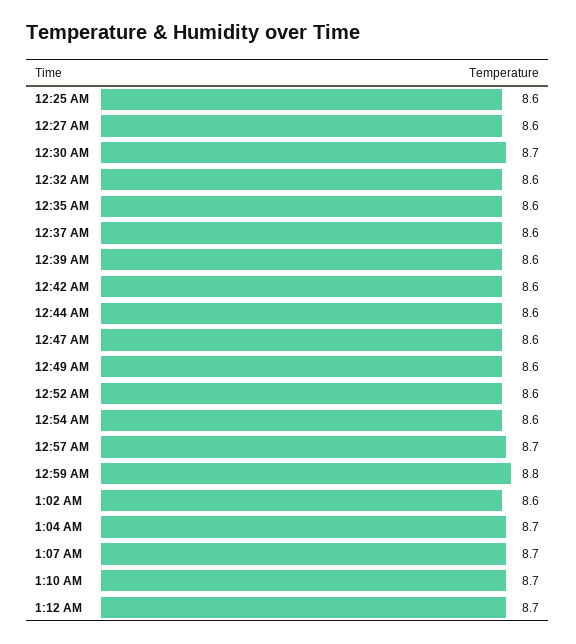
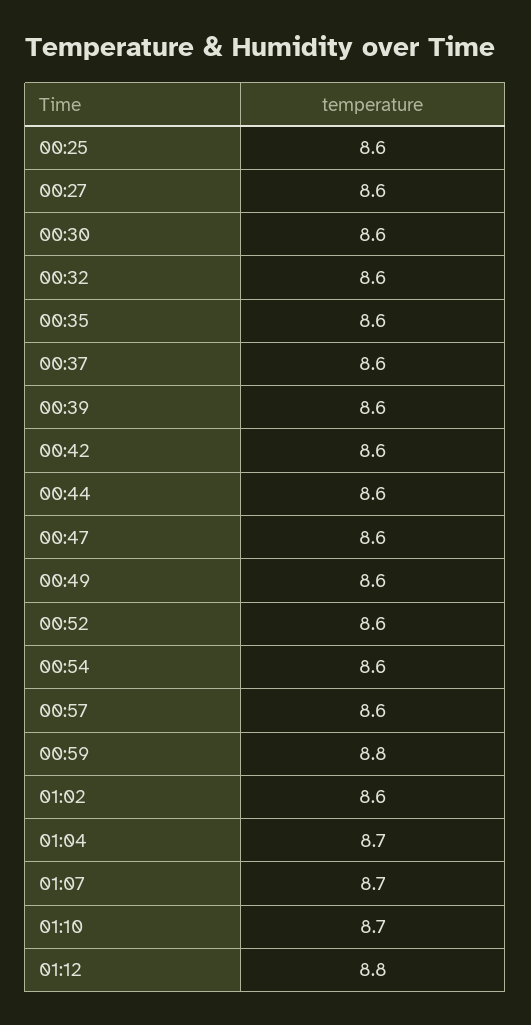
12:30 AM: 8.7 -> 8.6
12:57 AM: 8.7 -> 8.6
1:12 AM: 8.7 -> 8.8

